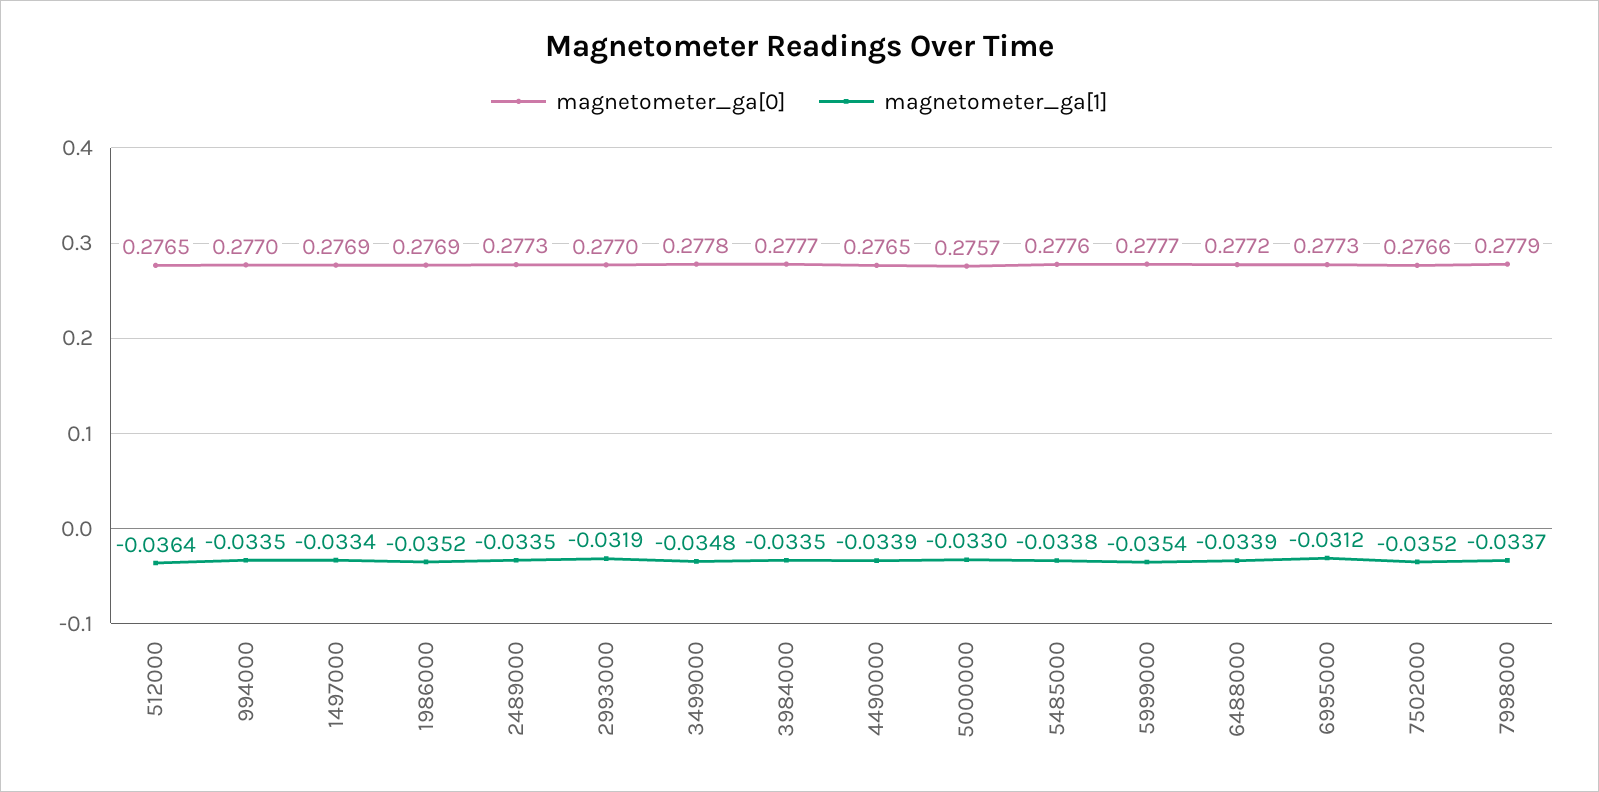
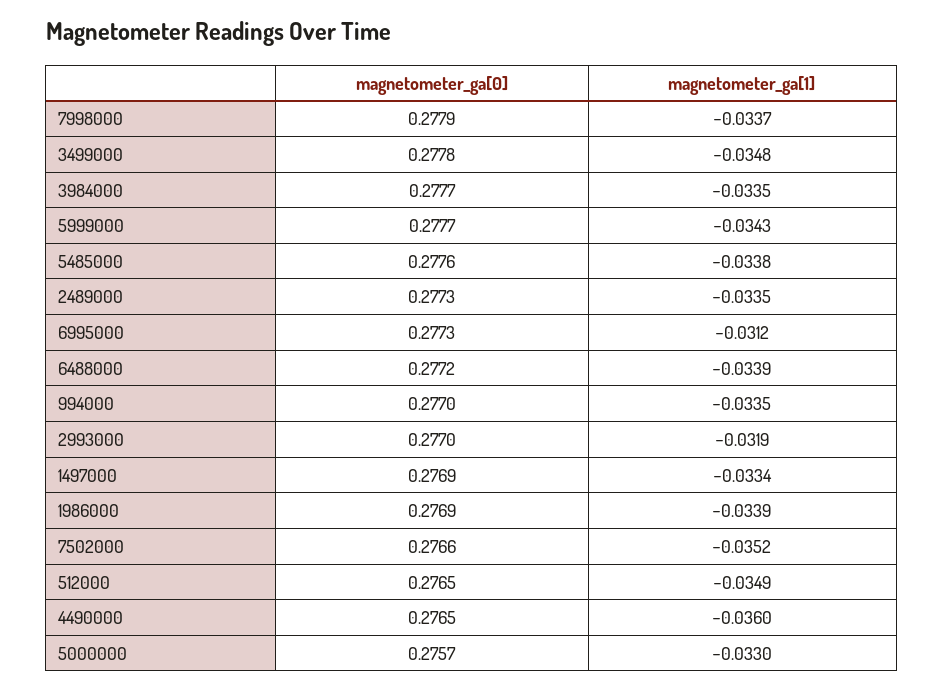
magnetometer_ga[1], 512000: -0.0364 -> -0.0349
magnetometer_ga[1], 1986000: -0.0352 -> -0.0339
magnetometer_ga[1], 4490000: -0.0339 -> -0.036
magnetometer_ga[1], 5999000: -0.0354 -> -0.0343

